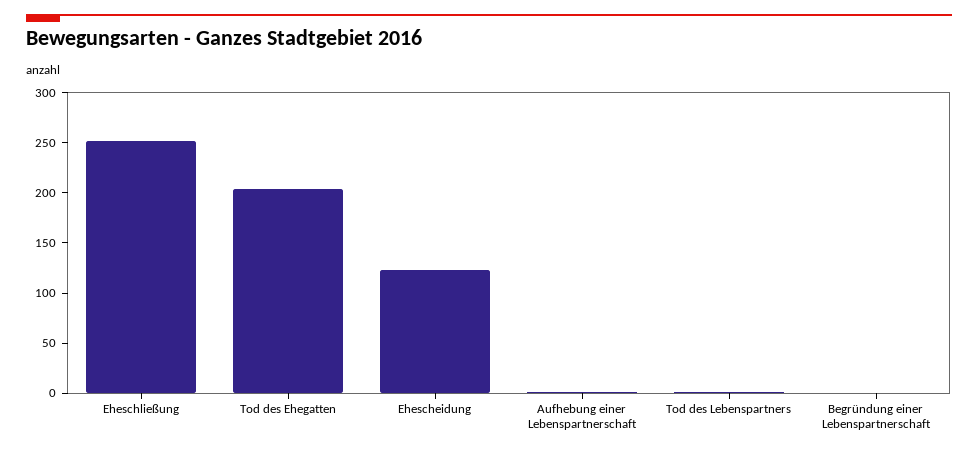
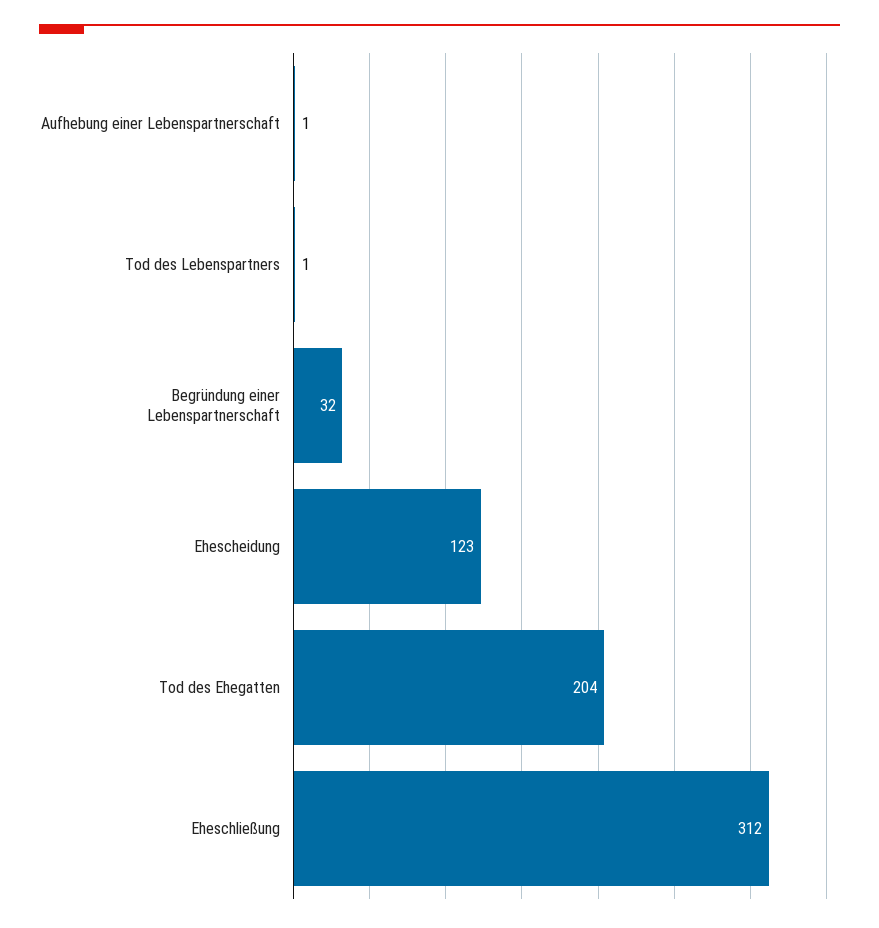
Eheschließung: 250 -> 312
Begründung einer Lebenspartnerschaft: 0 -> 32

